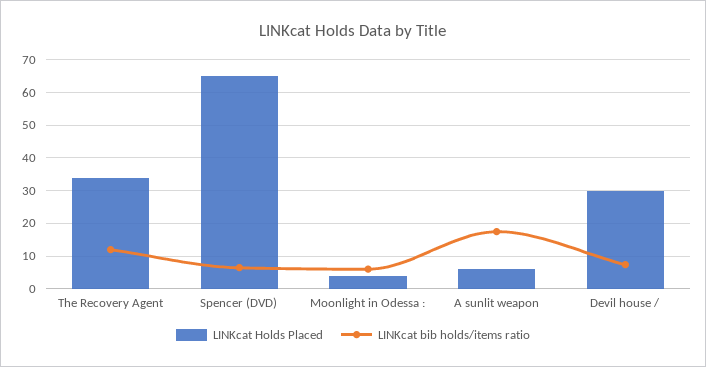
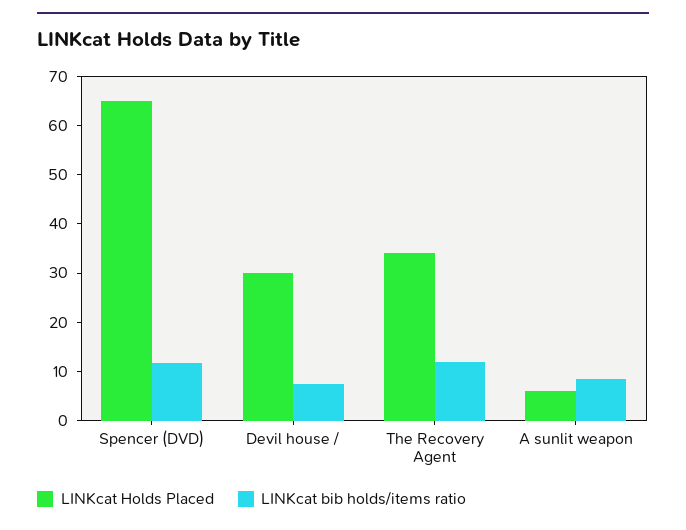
LINKcat bib holds/items ratio, Spencer (DVD): 6 -> 12
LINKcat Holds Placed, Moonlight in Odessa :: 4 -> none
LINKcat bib holds/items ratio, Moonlight in Odessa :: 6 -> none
LINKcat bib holds/items ratio, A sunlit weapon: 18 -> 8

